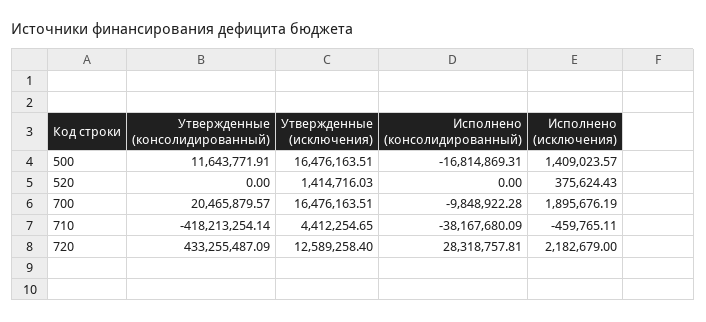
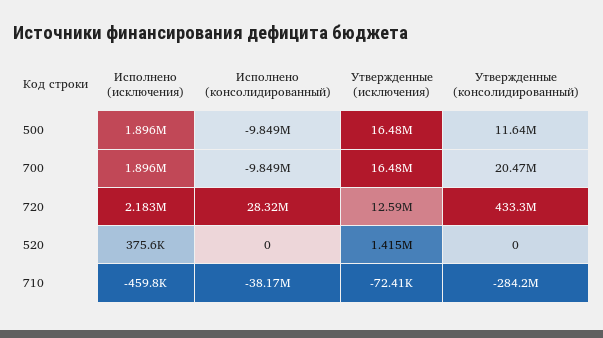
Исполнено (консолидированный), 500: -16814869.31 -> -9849000
Исполнено (исключения), 500: 1409023.57 -> 1896000
Утвержденные (консолидированный), 710: -418213254.14 -> -284200000
Утвержденные (исключения), 710: 4412254.65 -> -72410

